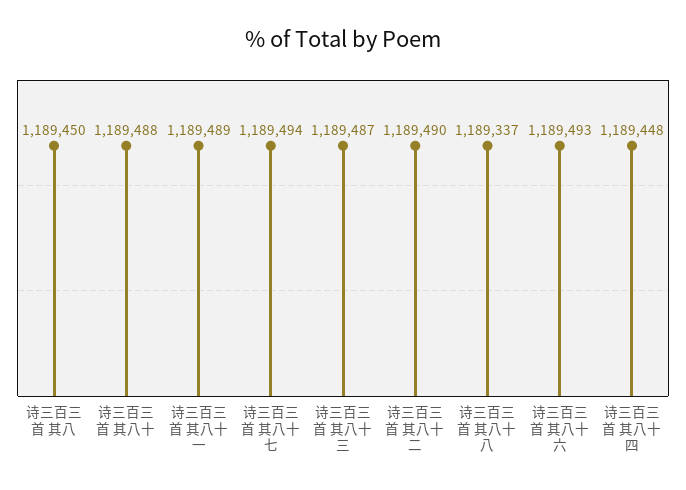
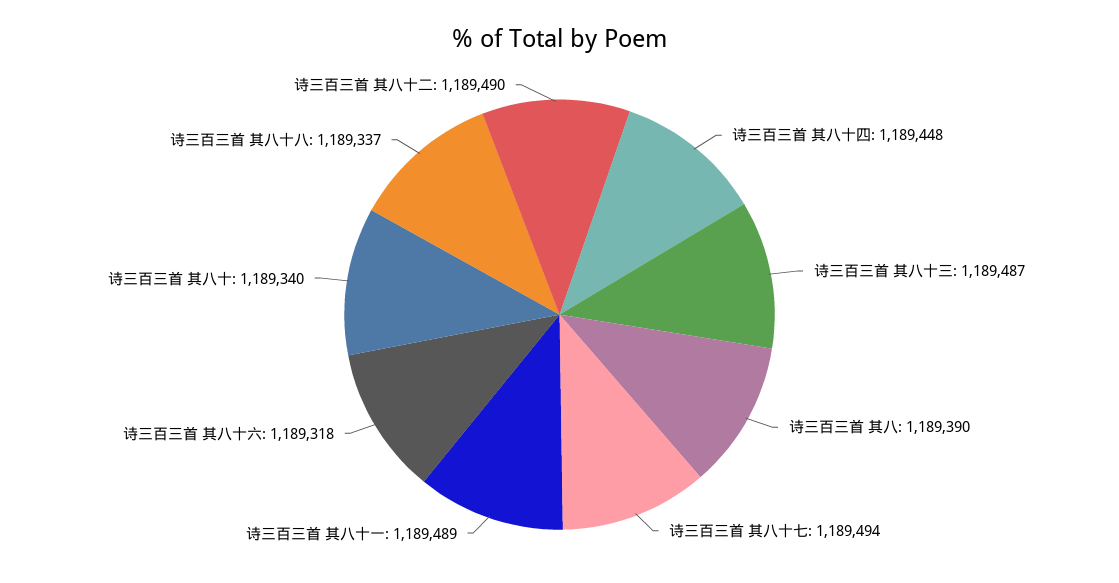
诗三百三首 其八: 1189450 -> 1189390
诗三百三首 其八十: 1189488 -> 1189340
诗三百三首 其八十六: 1189493 -> 1189318

